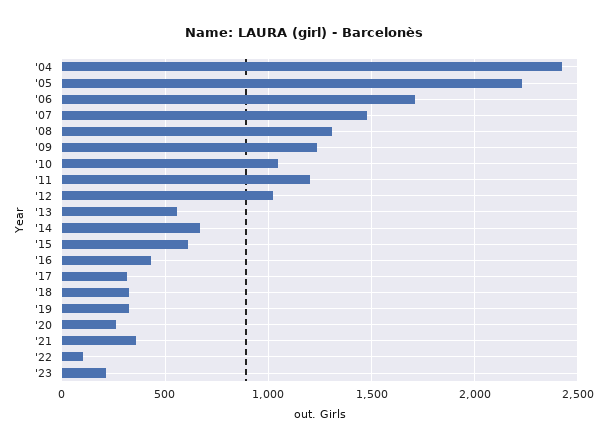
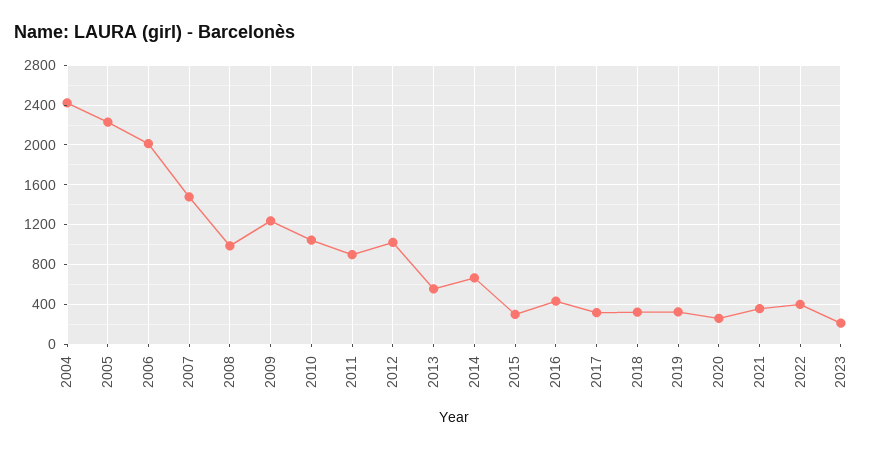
'06: 1700 -> 2000
'08: 1300 -> 1000
'11: 1200 -> 900
'15: 600 -> 300
'22: 100 -> 400

